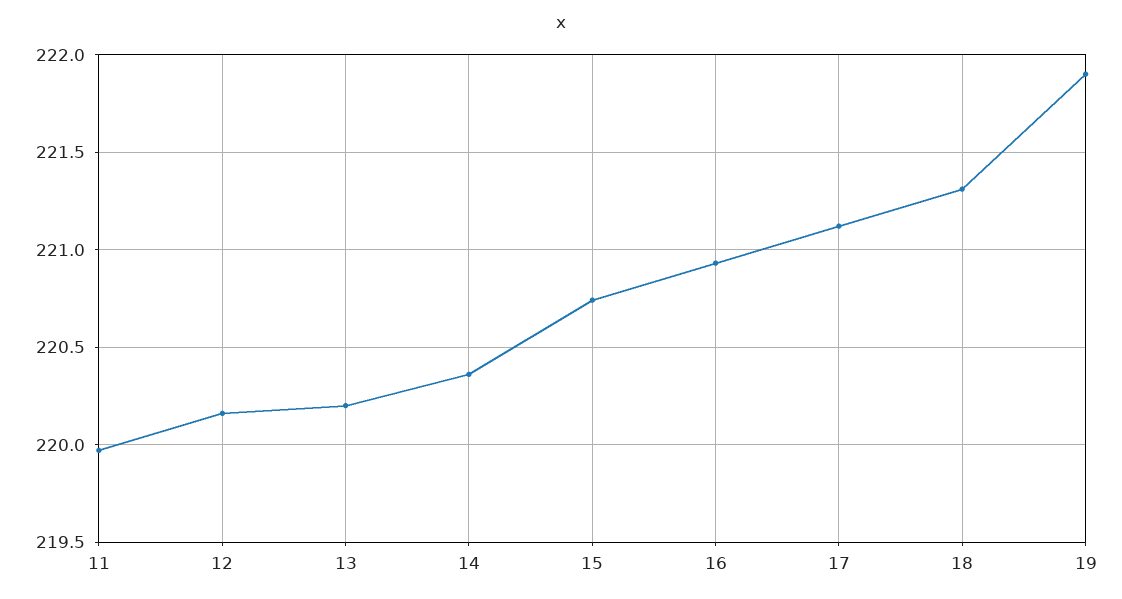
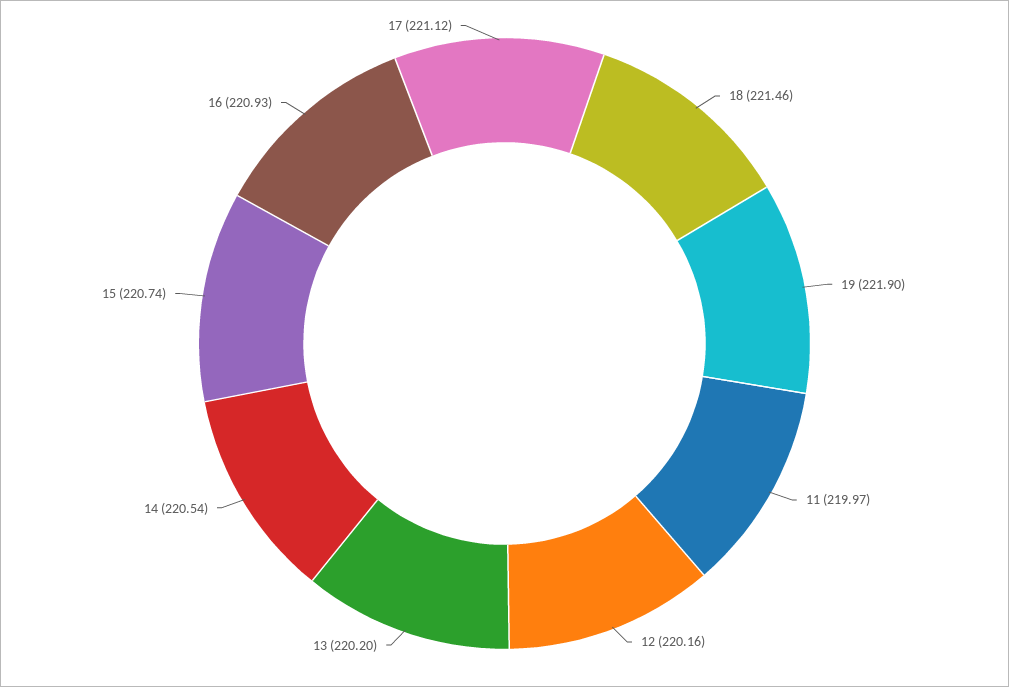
14: 220.35 -> 220.54
18: 221.3 -> 221.46

